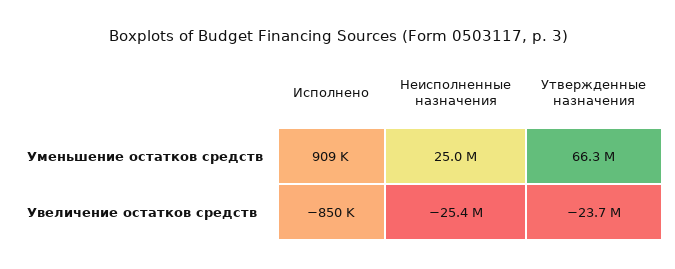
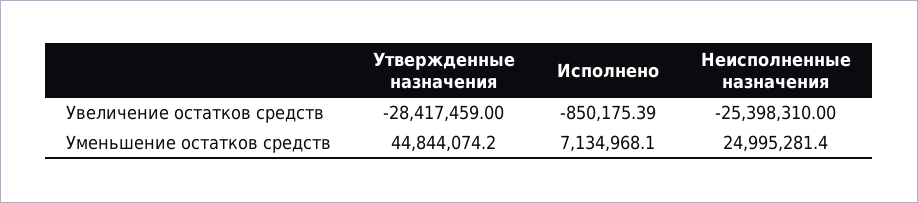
Исполнено, Уменьшение остатков средств: 909000 -> 7134968.1
Утвержденные назначения, Уменьшение остатков средств: 66300000 -> 44844074.2
Утвержденные назначения, Увеличение остатков средств: -23700000 -> -28417459

